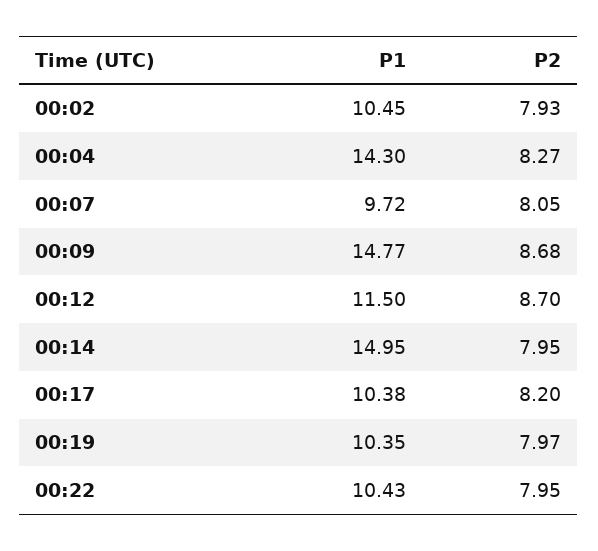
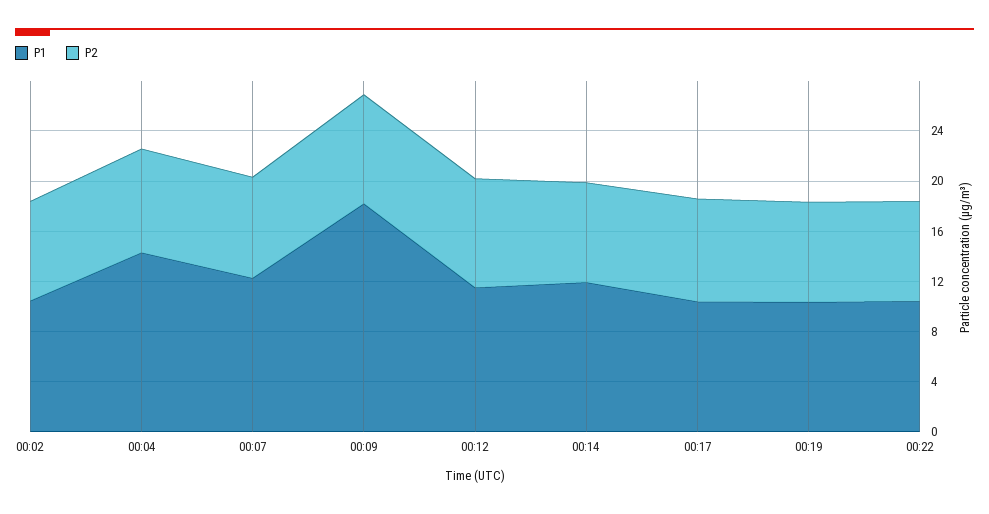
P1, 00:07: 9.72 -> 12
P1, 00:09: 14.77 -> 18
P1, 00:14: 14.95 -> 12

